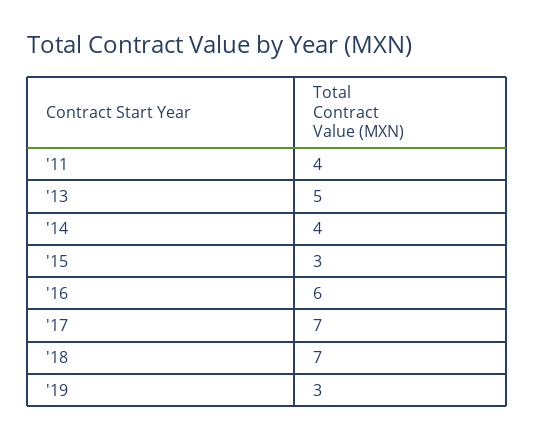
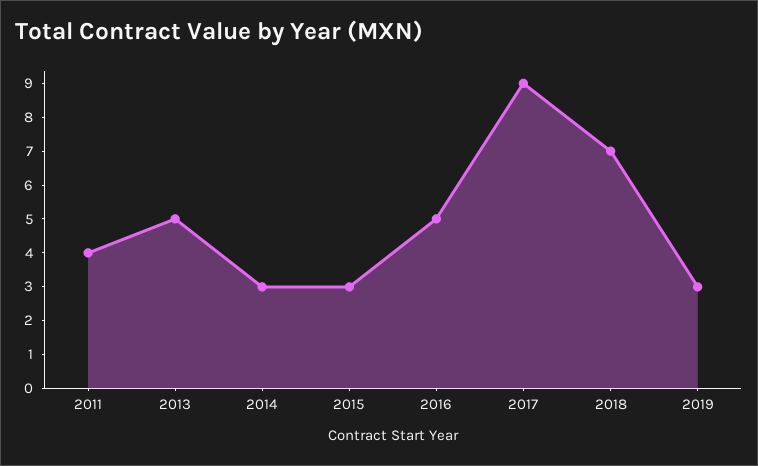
'14: 4 -> 3
'16: 6 -> 5
'17: 7 -> 9

